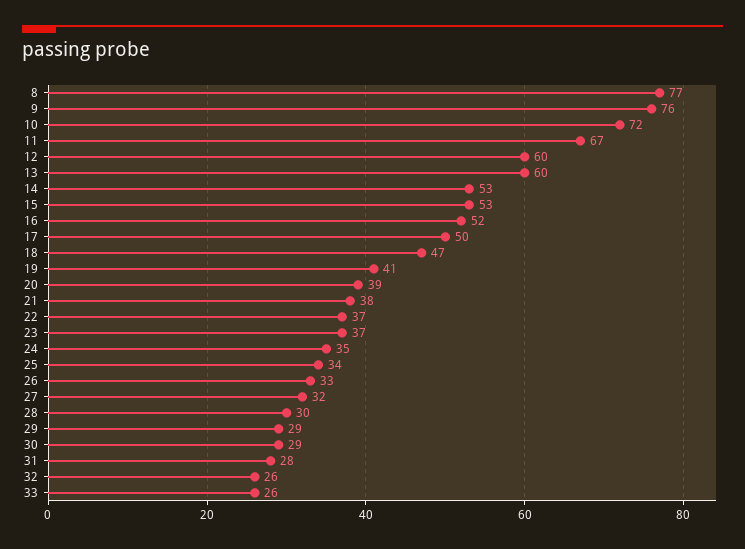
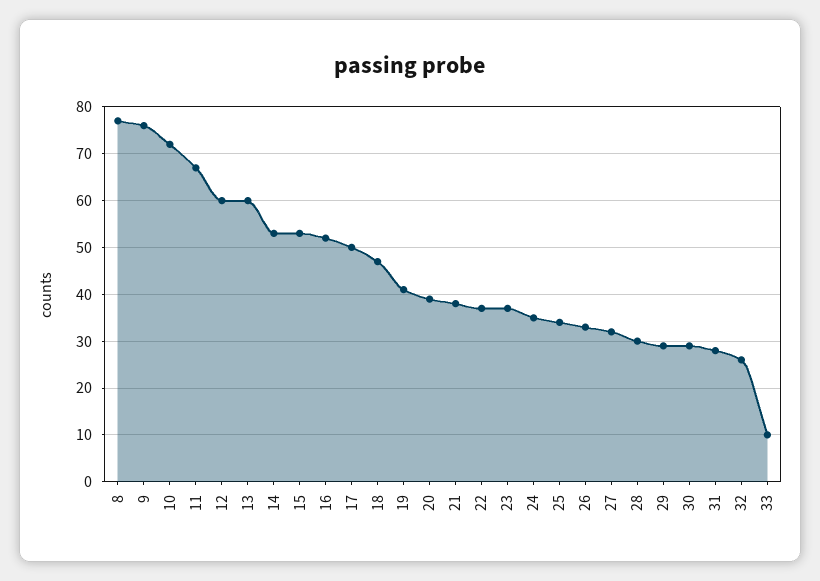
33: 26 -> 10

